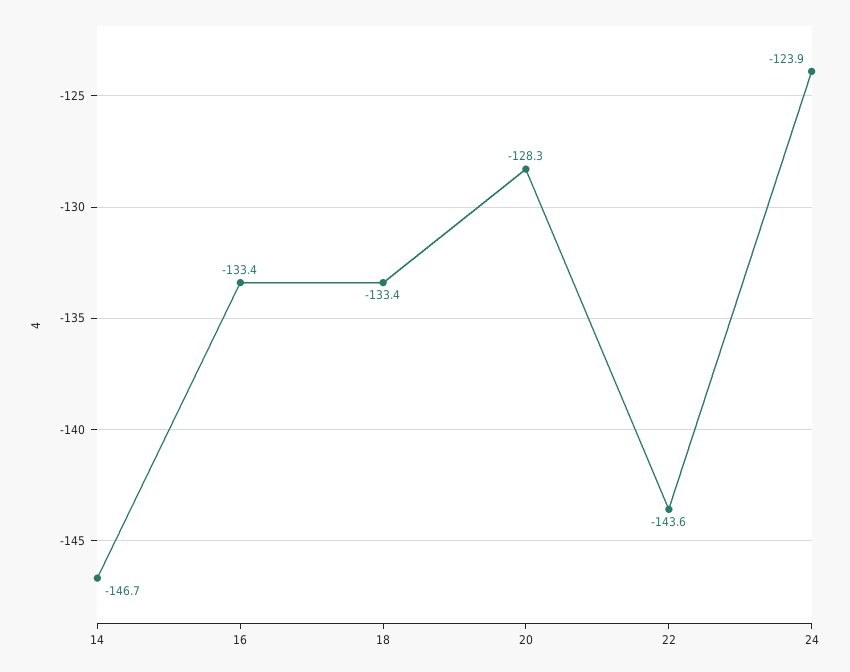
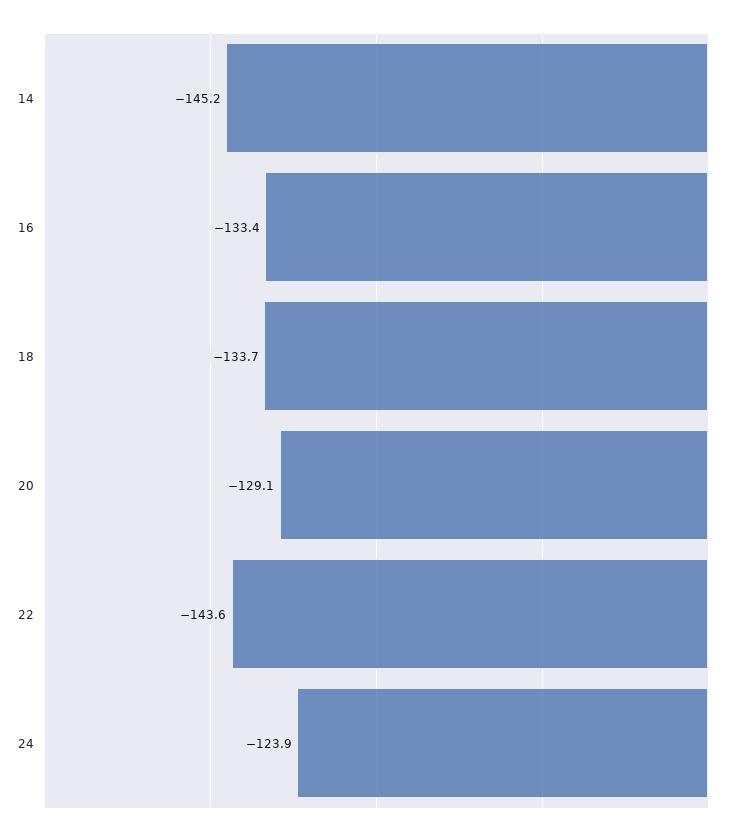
14: -146.7 -> -145.2
18: -133.4 -> -133.7
20: -128.3 -> -129.1

